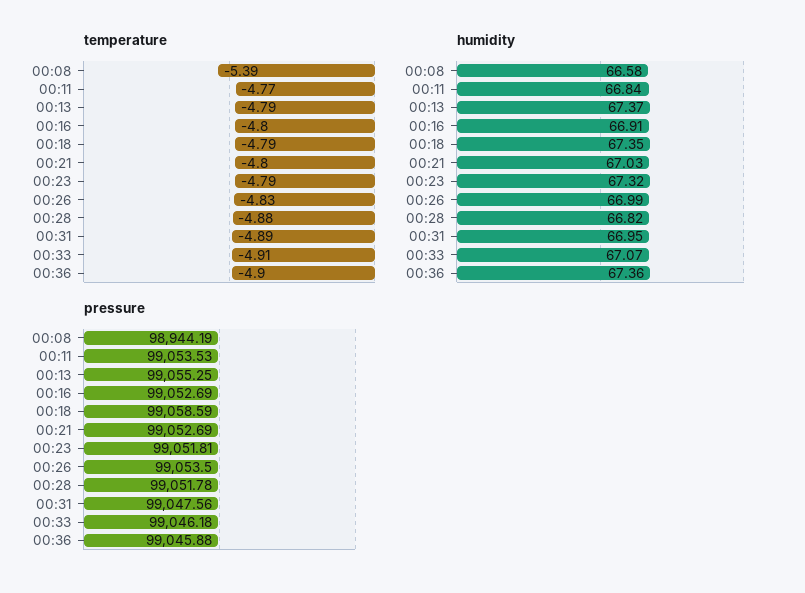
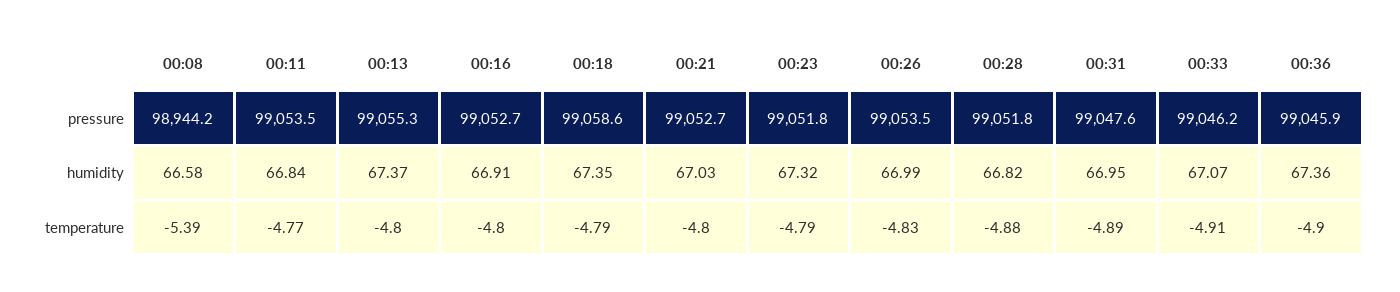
temperature, 00:13: -4.79 -> -4.8

